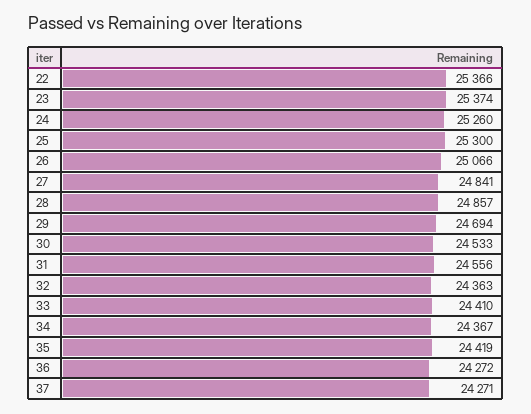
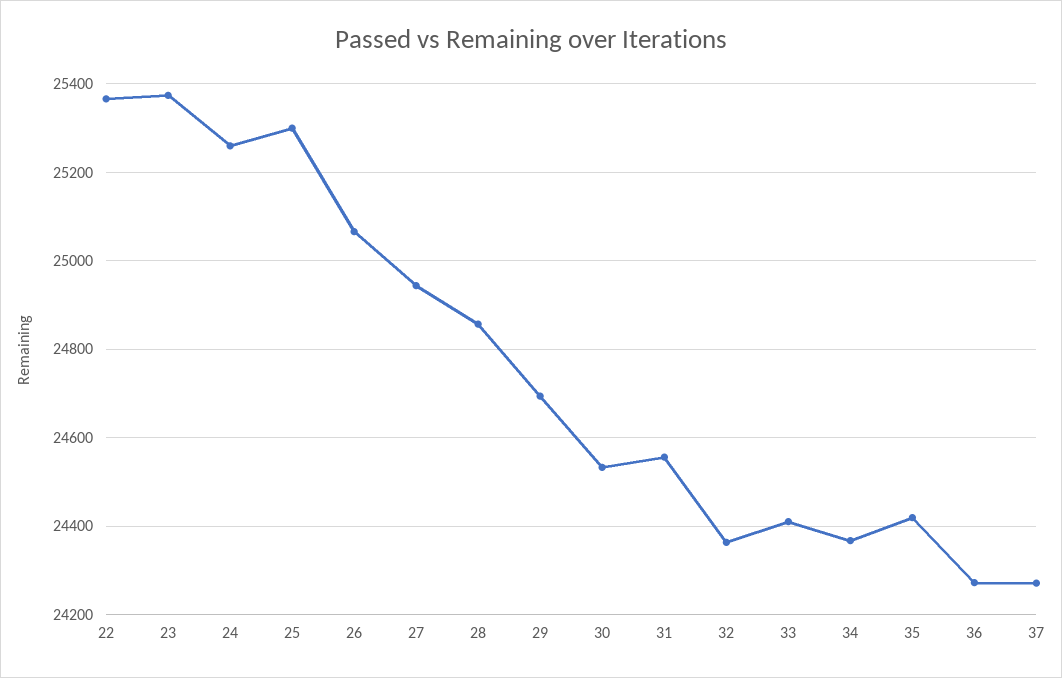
27: 24841 -> 24940

